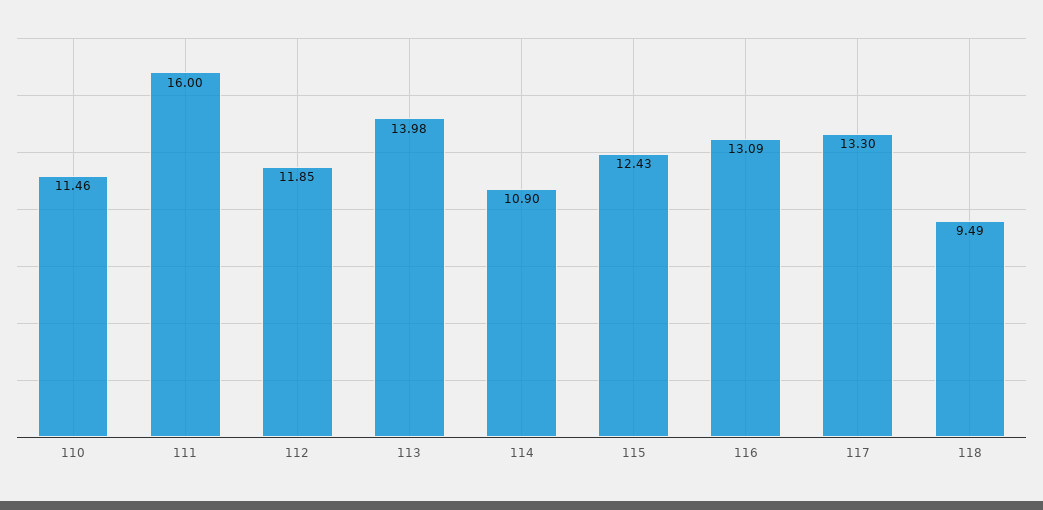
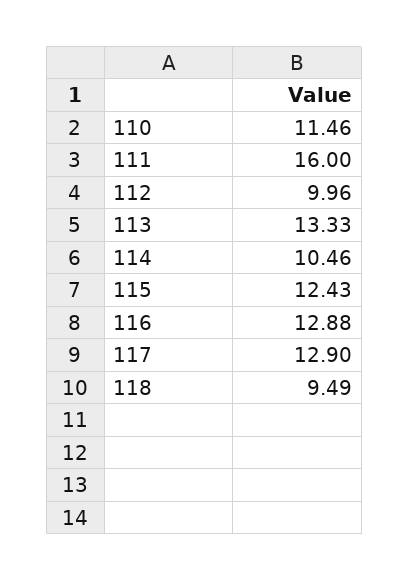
112: 11.85 -> 9.96
113: 13.98 -> 13.33
114: 10.9 -> 10.46
116: 13.09 -> 12.88
117: 13.3 -> 12.9

